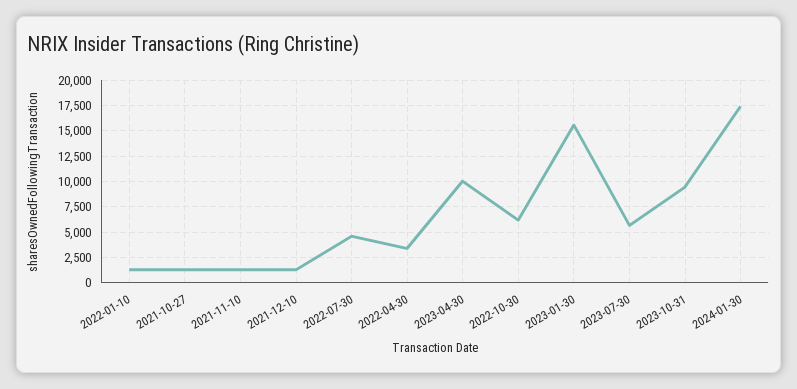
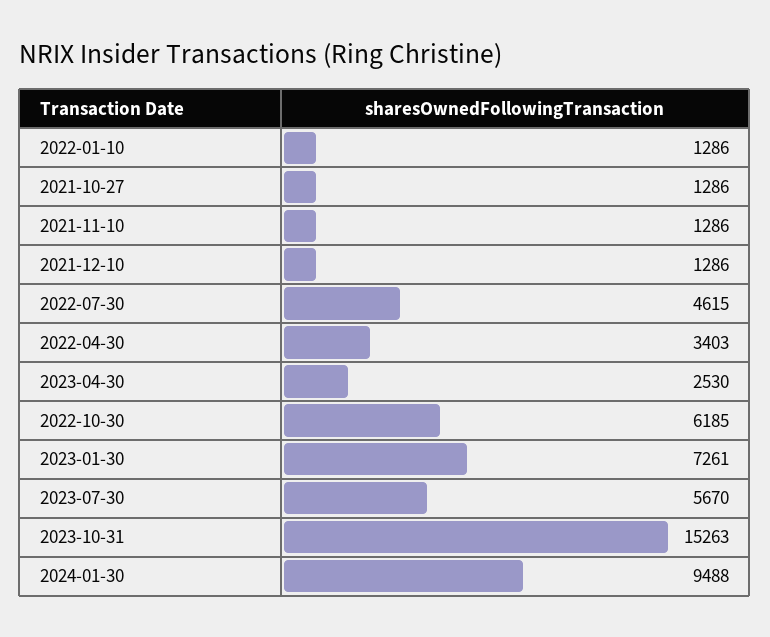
2023-04-30: 10000 -> 2530
2023-01-30: 15000 -> 7261
2023-10-31: 10000 -> 15263
2024-01-30: 17500 -> 9488

